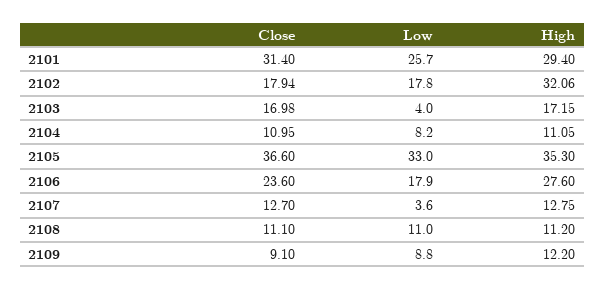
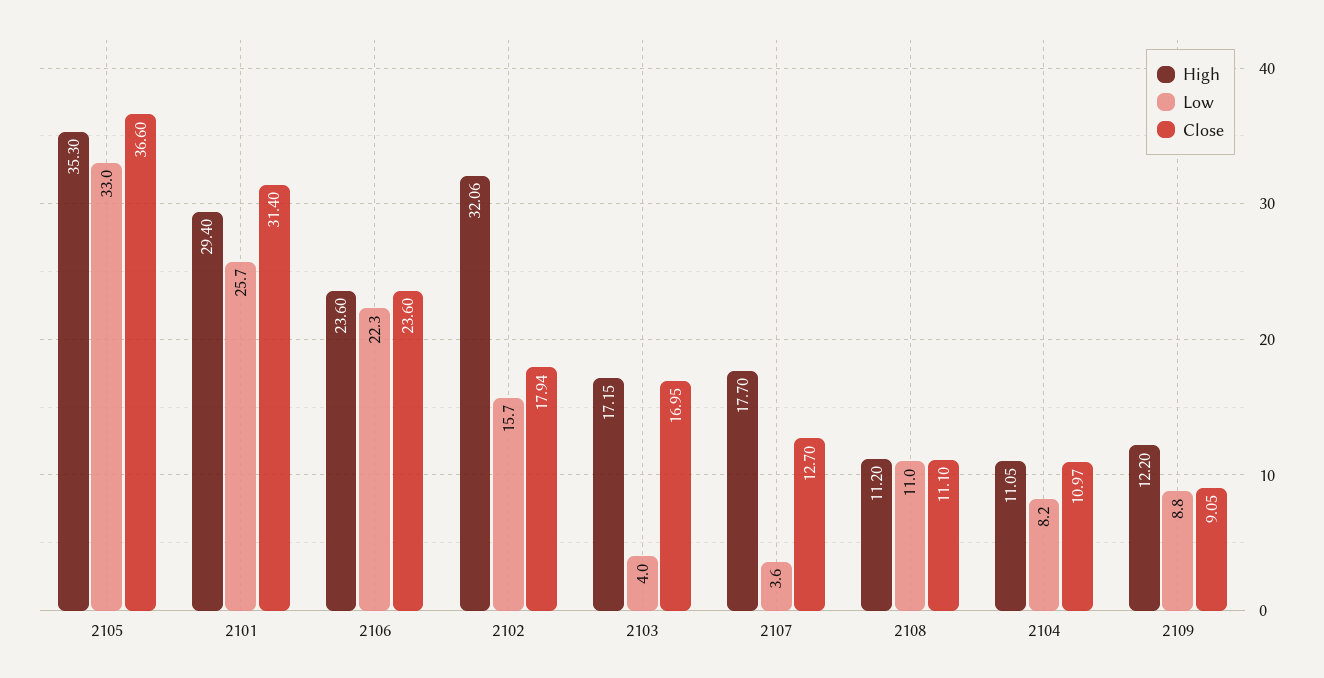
Low, 2102: 17.8 -> 15.7
Close, 2103: 16.98 -> 16.95
Close, 2104: 10.95 -> 10.97
Low, 2106: 17.9 -> 22.3
High, 2106: 27.6 -> 23.6
High, 2107: 12.75 -> 17.7
Close, 2109: 9.1 -> 9.05

